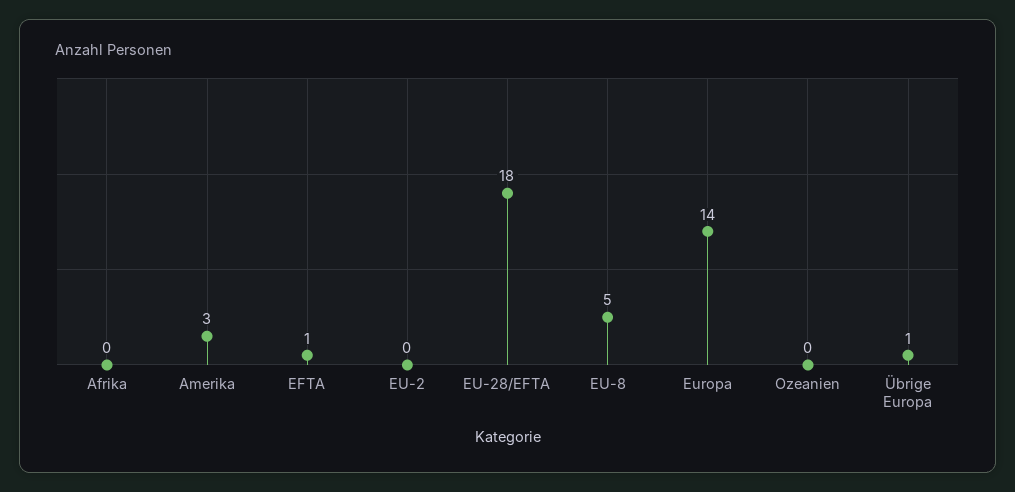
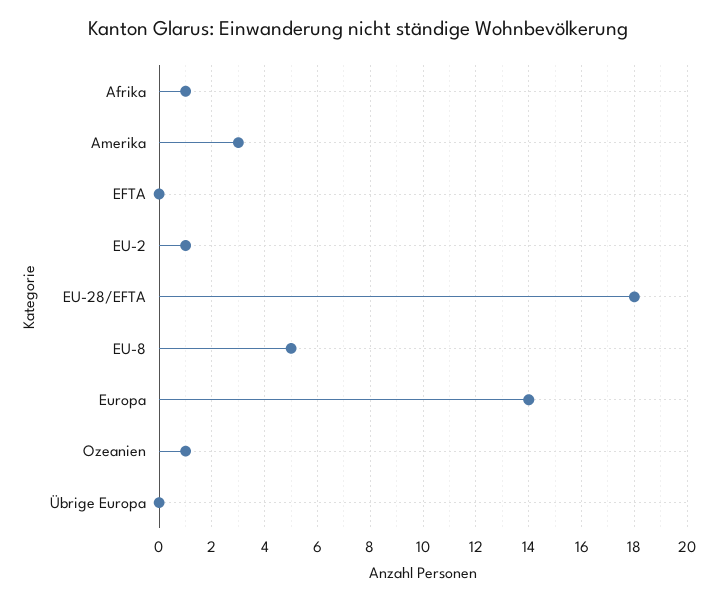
Afrika: 0 -> 1
EFTA: 1 -> 0
EU-2: 0 -> 1
Ozeanien: 0 -> 1
Übrige Europa: 1 -> 0

